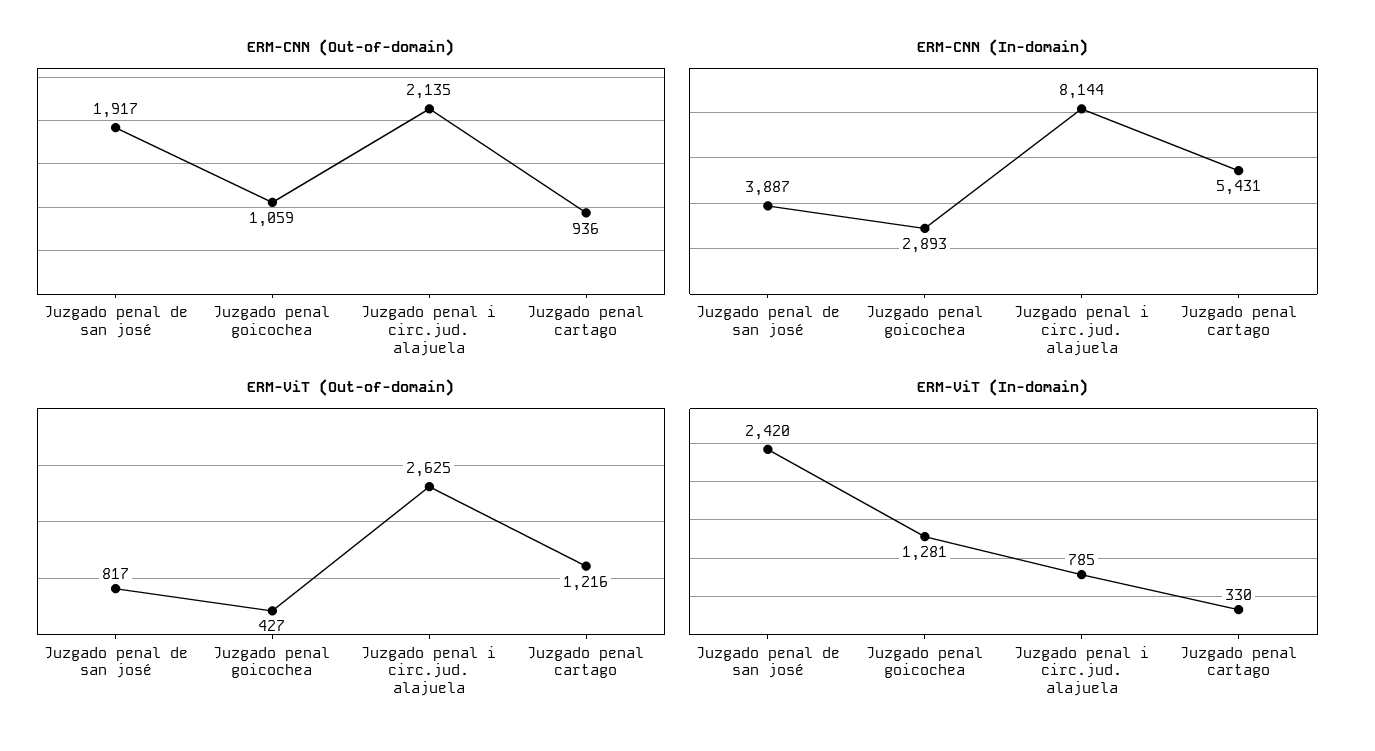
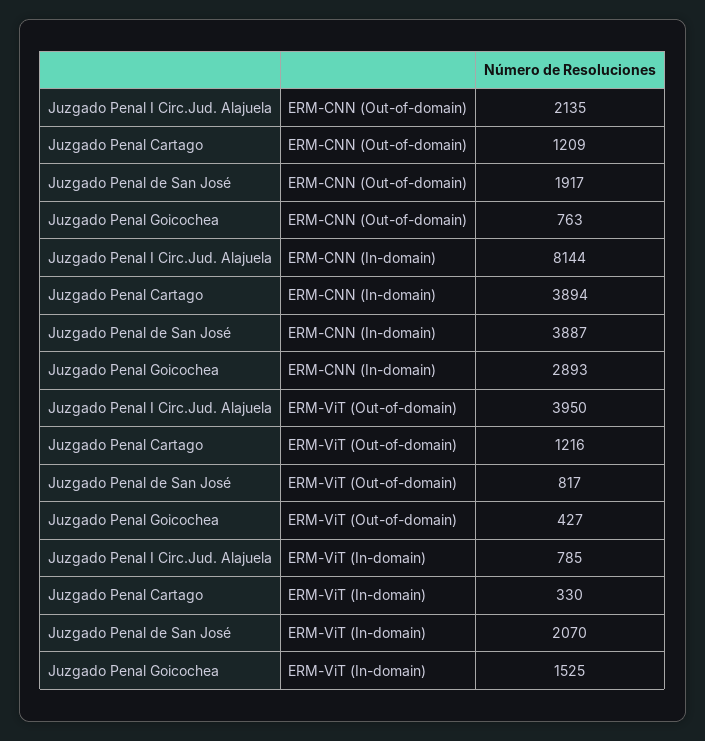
ERM-CNN (Out-of-domain), Juzgado penal goicochea: 1059 -> 763
ERM-CNN (Out-of-domain), Juzgado penal cartago: 936 -> 1209
ERM-CNN (In-domain), Juzgado penal cartago: 5431 -> 3894
ERM-ViT (Out-of-domain), Juzgado penal i circ.jud. alajuela: 2625 -> 3950
ERM-ViT (In-domain), Juzgado penal de san josé: 2420 -> 2070
ERM-ViT (In-domain), Juzgado penal goicochea: 1281 -> 1525

